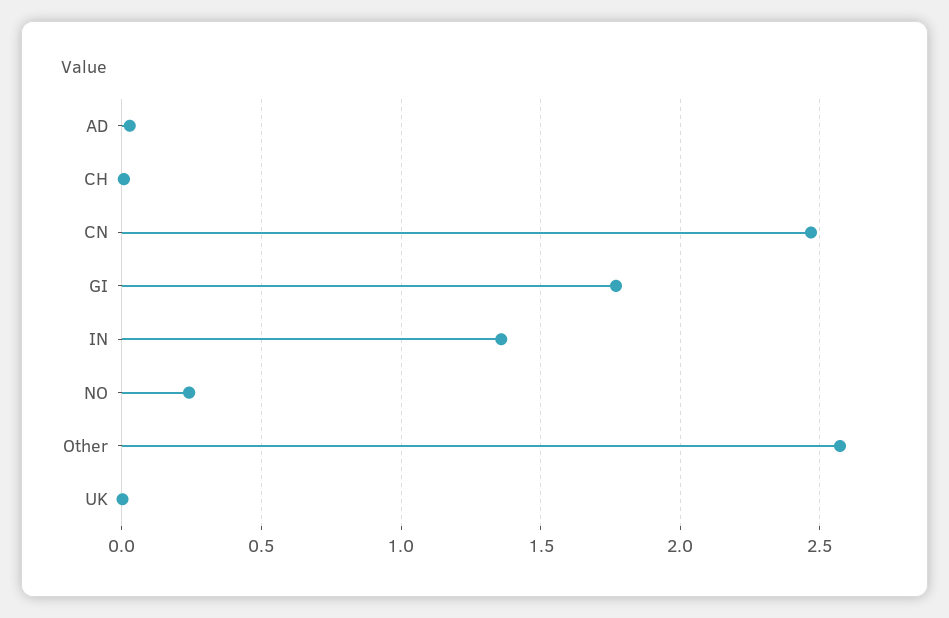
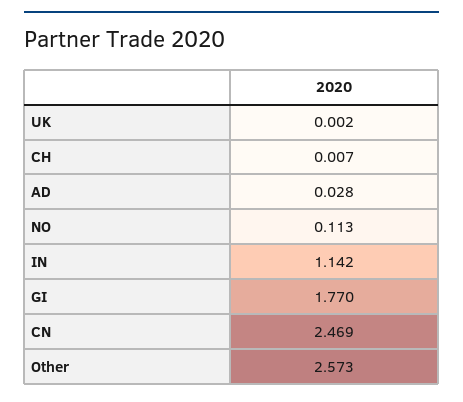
IN: 1.35 -> 1.142
NO: 0.25 -> 0.113

